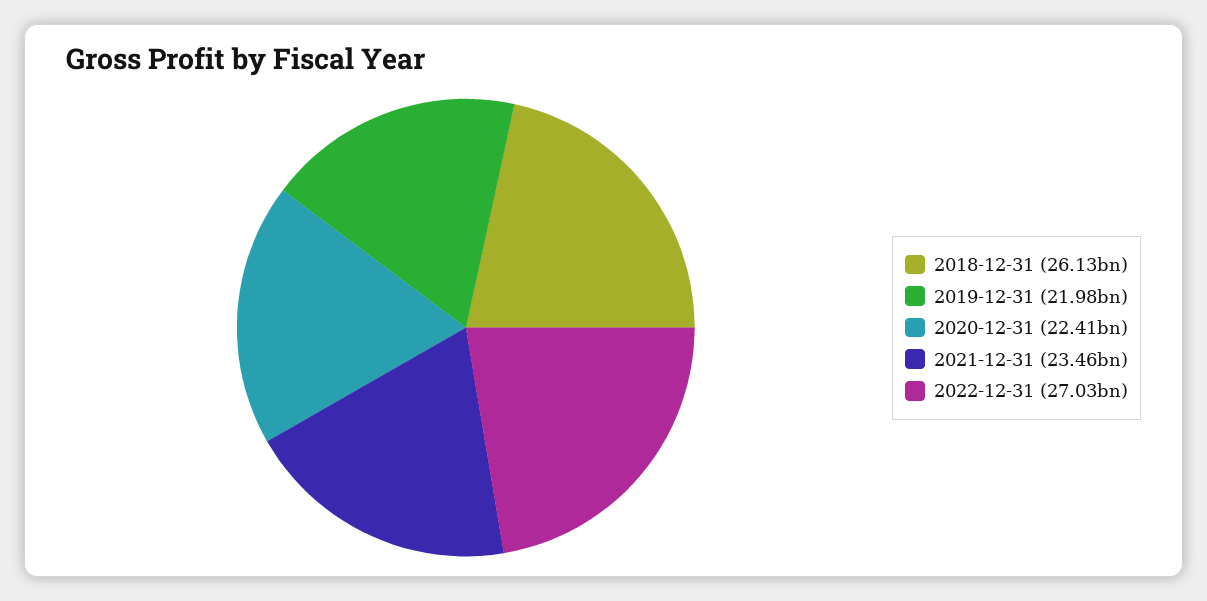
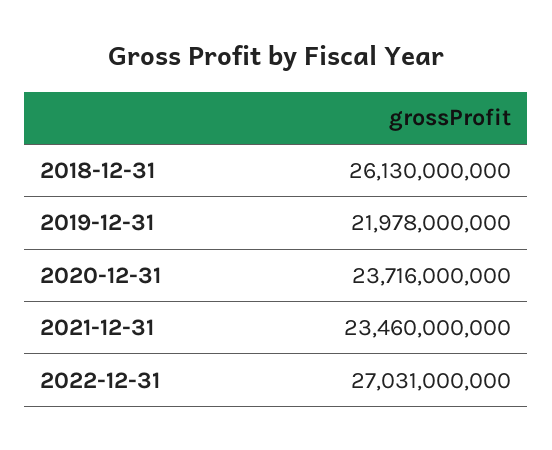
2020-12-31: 22410000000 -> 23716000000

